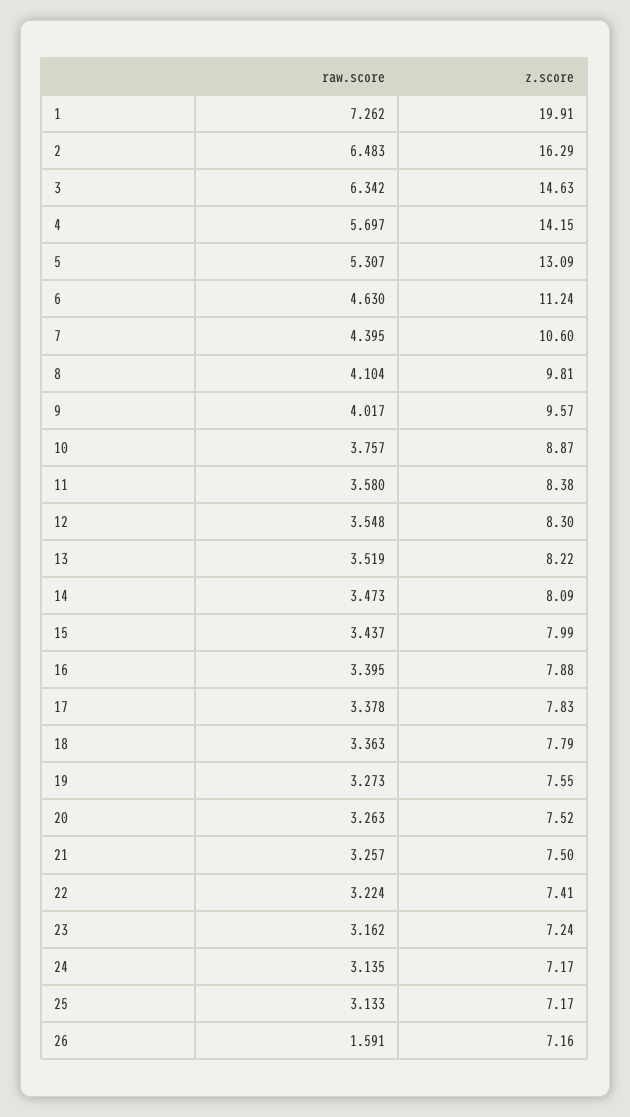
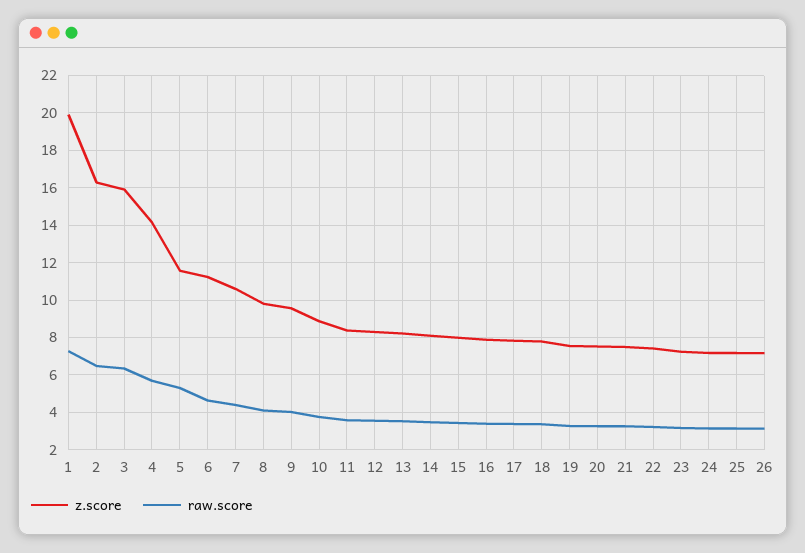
z.score, 3: 14.63 -> 16
z.score, 5: 13.09 -> 11.5
raw.score, 26: 1.591 -> 3

